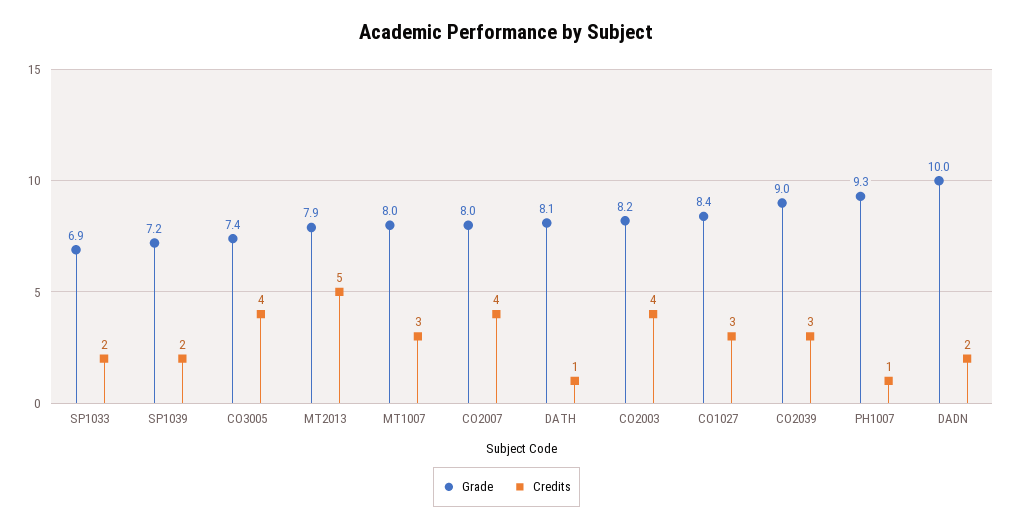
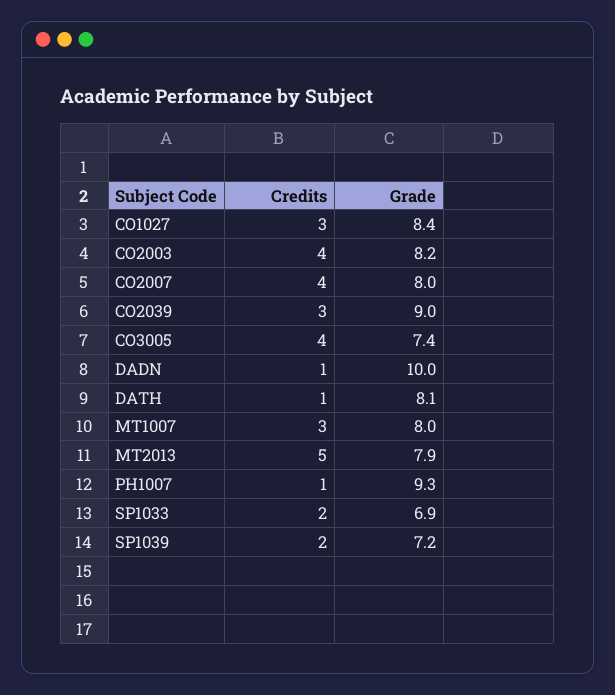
Credits, DADN: 2 -> 1

